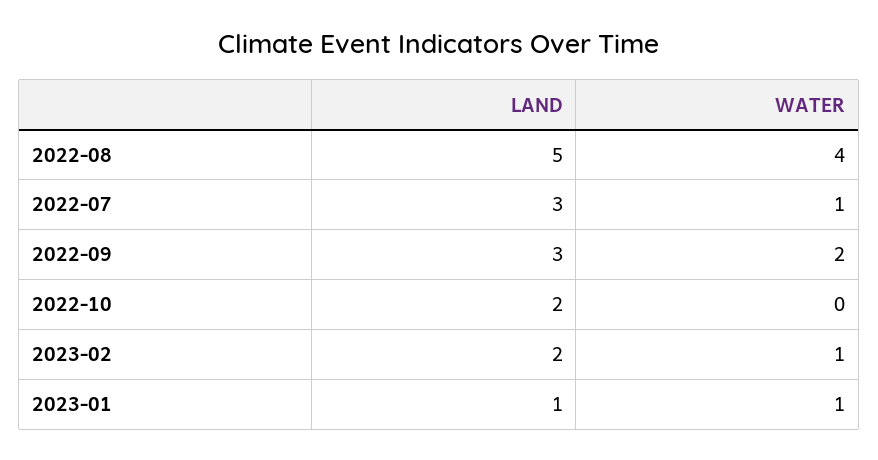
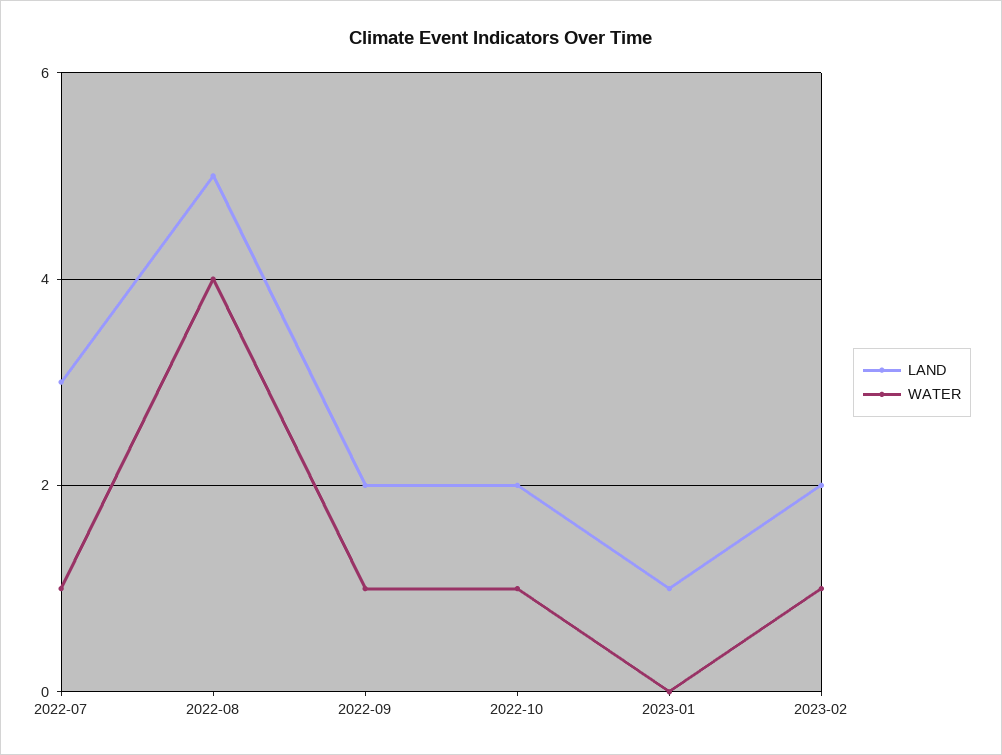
LAND, 2022-09: 3 -> 2
WATER, 2022-09: 2 -> 1
WATER, 2022-10: 0 -> 1
WATER, 2023-01: 1 -> 0

